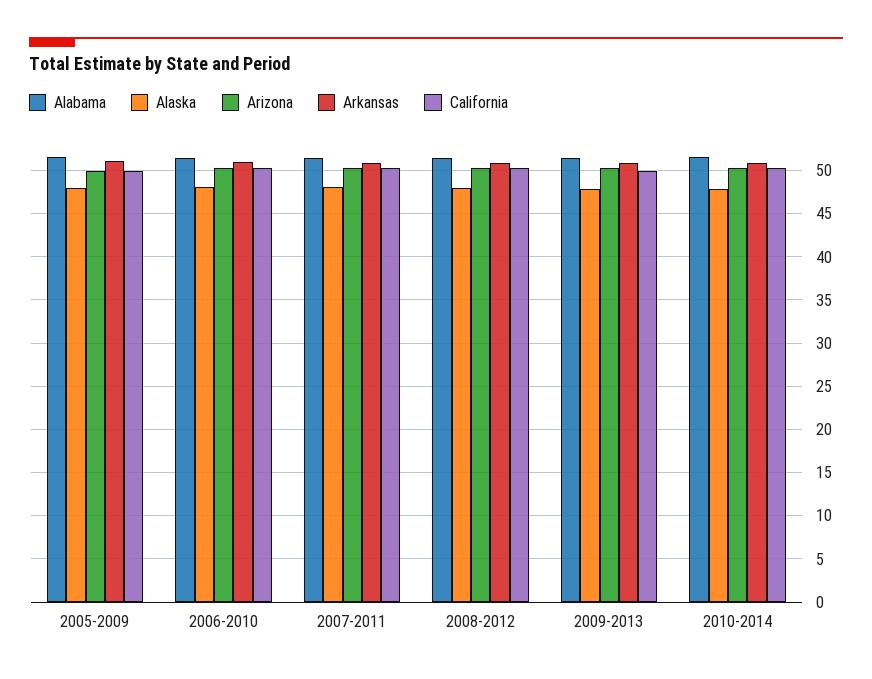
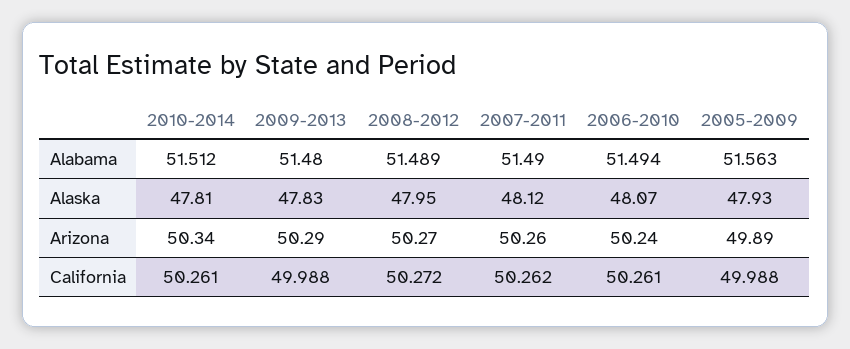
Arkansas, 2005-2009: 51 -> none
Arkansas, 2006-2010: 51 -> none
Arkansas, 2007-2011: 51 -> none
Arkansas, 2008-2012: 51 -> none
Arkansas, 2009-2013: 51 -> none
Arkansas, 2010-2014: 51 -> none

